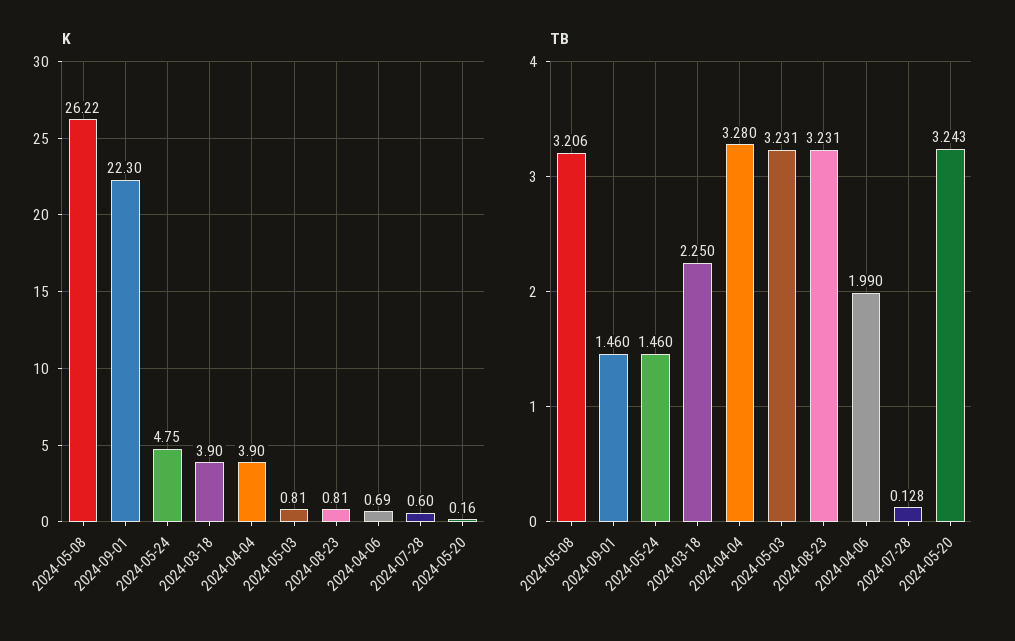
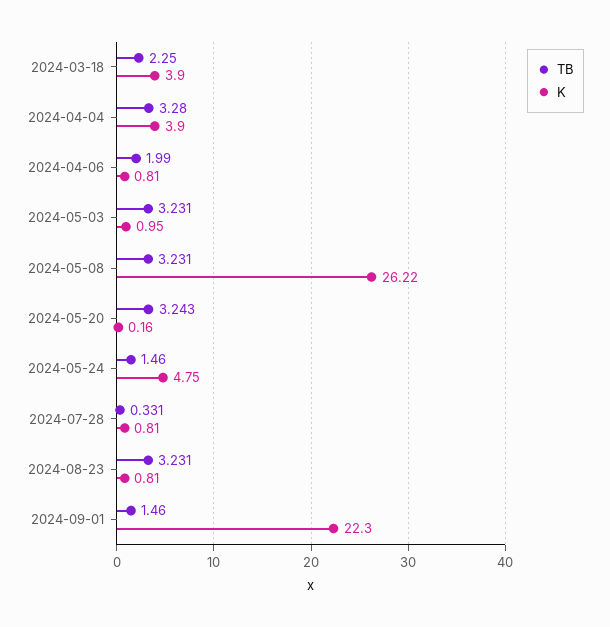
K, 2024-05-03: 0.81 -> 0.95
K, 2024-04-06: 0.69 -> 0.81
K, 2024-07-28: 0.6 -> 0.81
TB, 2024-05-08: 3.206 -> 3.231
TB, 2024-07-28: 0.128 -> 0.331

